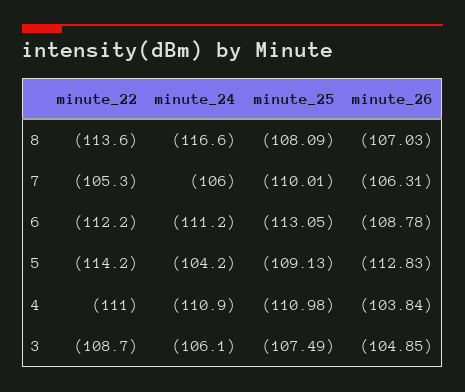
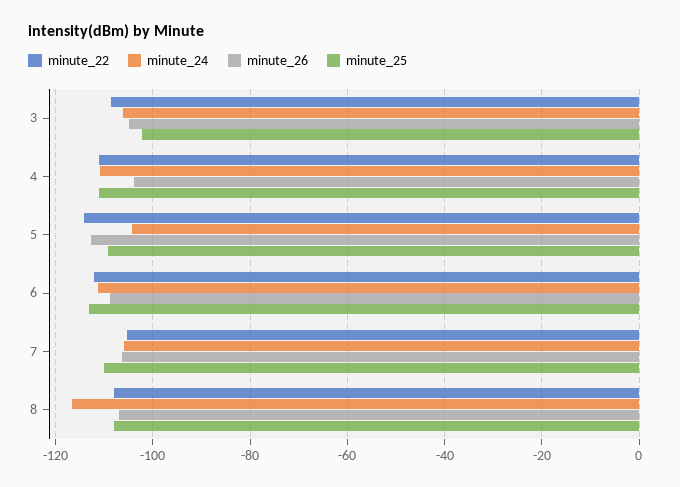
minute_22, 8: -113.6 -> -108
minute_25, 3: -107.49 -> -102

